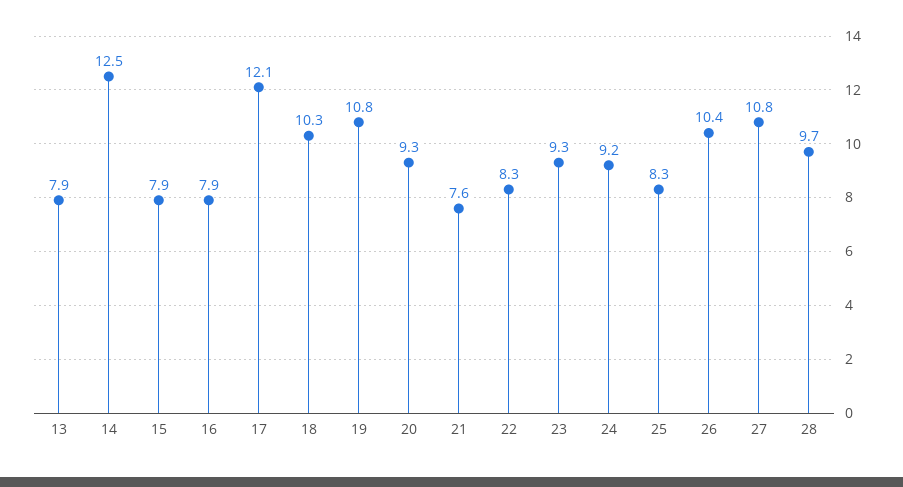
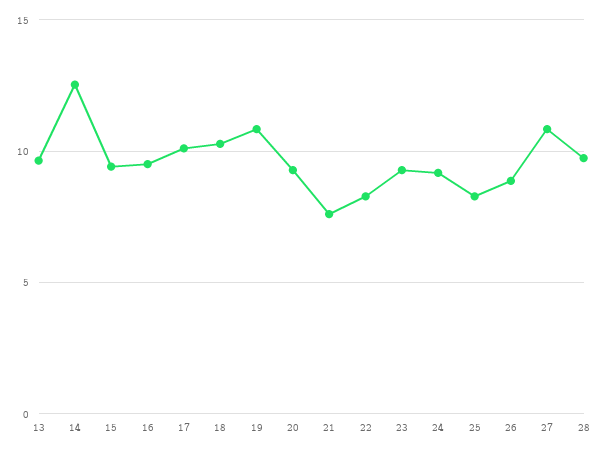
13: 7.9 -> 9.5
15: 7.9 -> 9.5
16: 7.9 -> 9.5
17: 12.1 -> 10
26: 10.4 -> 9

